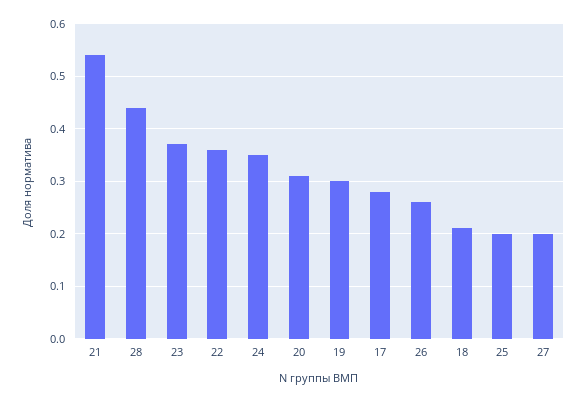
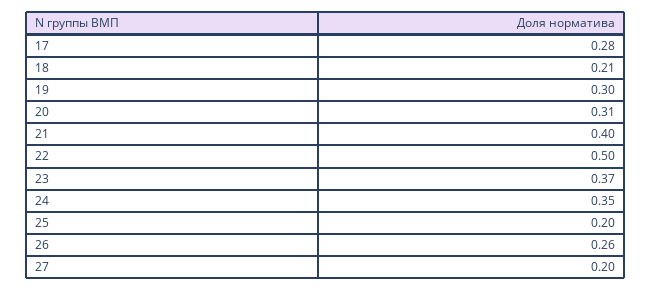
21: 0.55 -> 0.4
28: 0.45 -> none
22: 0.35 -> 0.5

